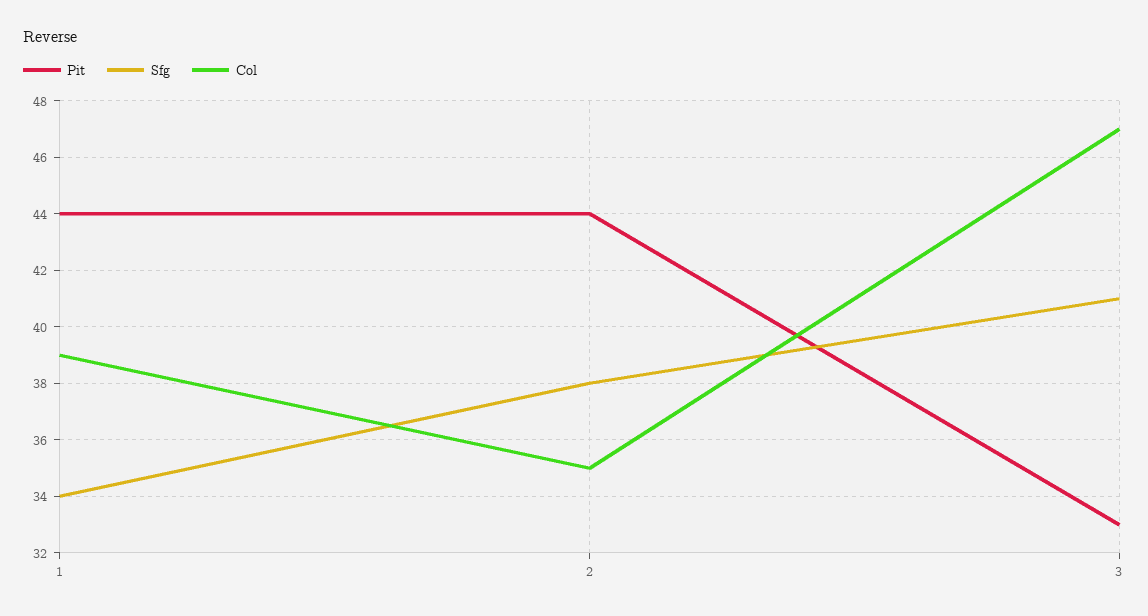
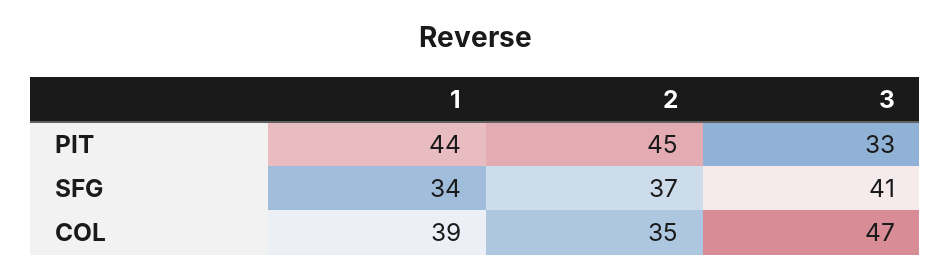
Pit, 2: 44 -> 45
Sfg, 2: 38 -> 37

